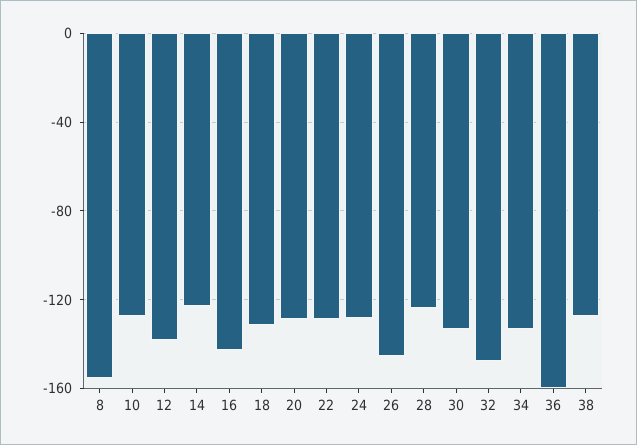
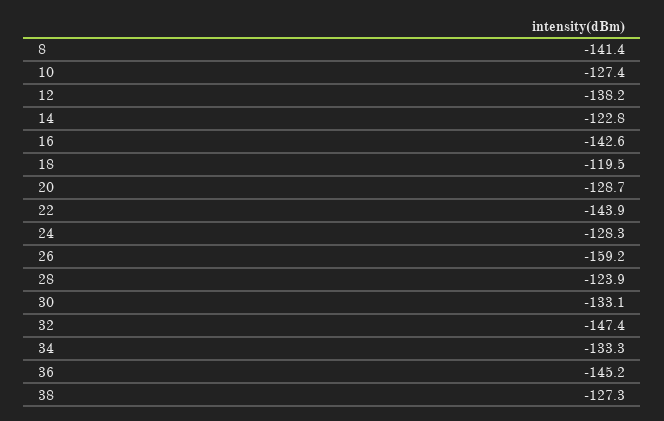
8: -155 -> -141.4
18: -130 -> -119.5
22: -130 -> -143.9
26: -145 -> -159.2
36: -160 -> -145.2

